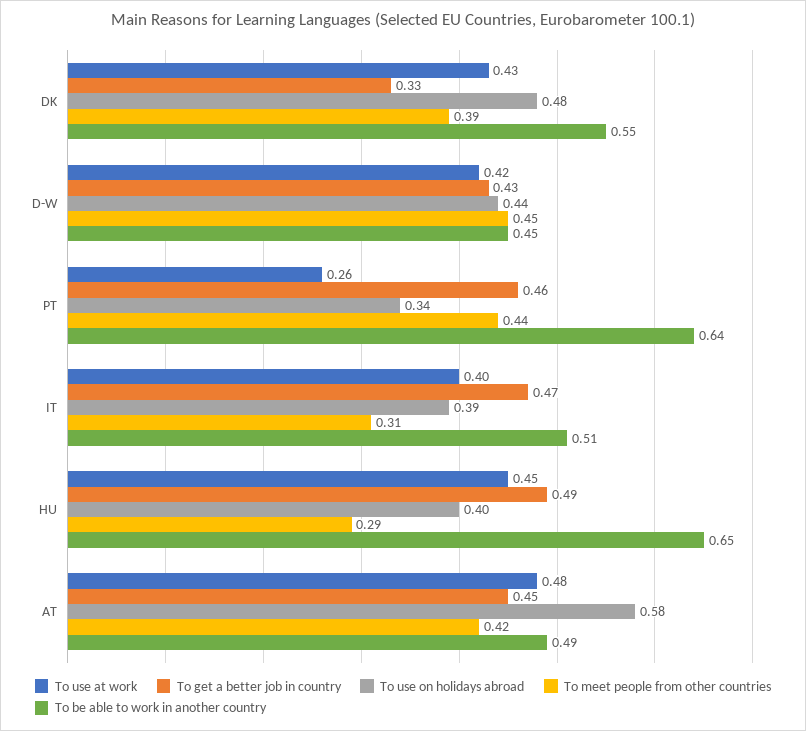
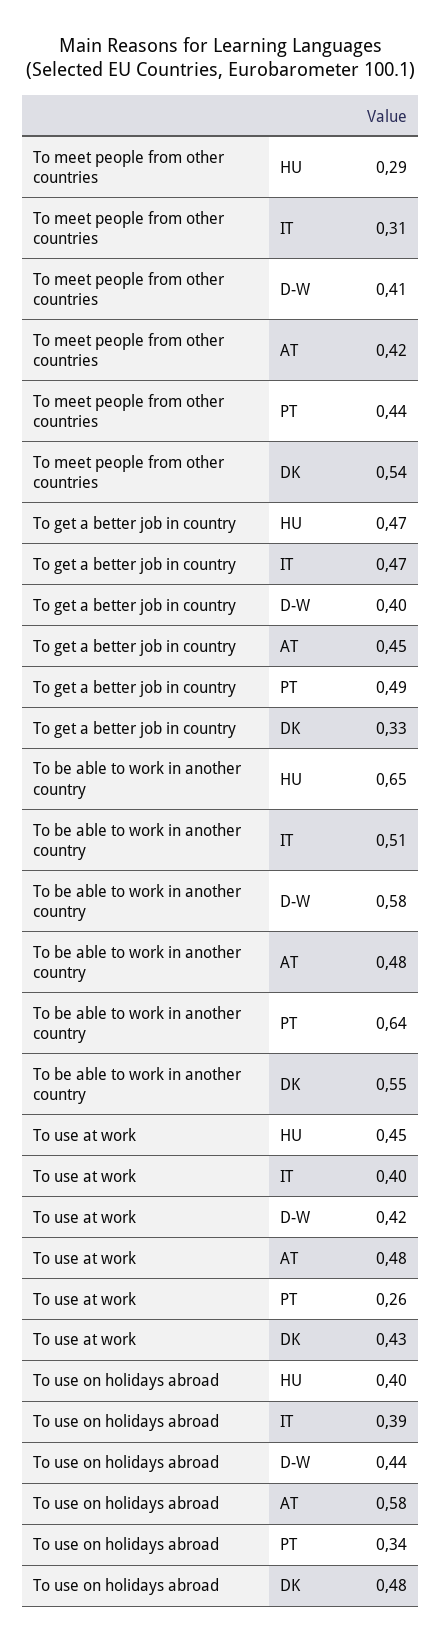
To meet people from other countries, DK: 0.39 -> 0.54
To get a better job in country, D-W: 0.43 -> 0.4
To meet people from other countries, D-W: 0.45 -> 0.41
To be able to work in another country, D-W: 0.45 -> 0.58
To get a better job in country, PT: 0.46 -> 0.49
To get a better job in country, HU: 0.49 -> 0.47
To be able to work in another country, AT: 0.49 -> 0.48

